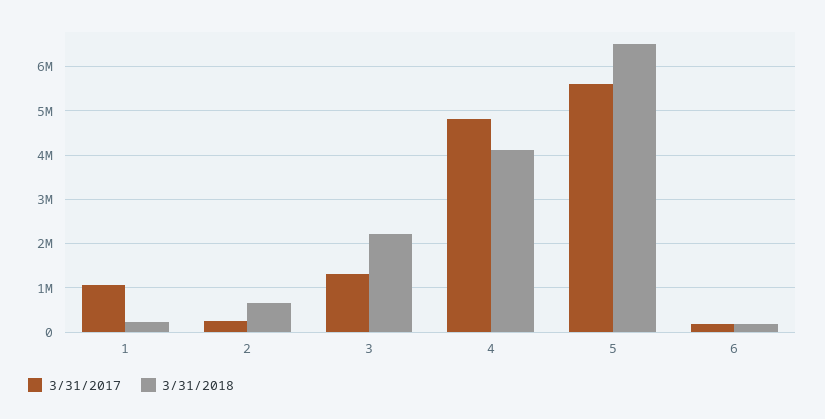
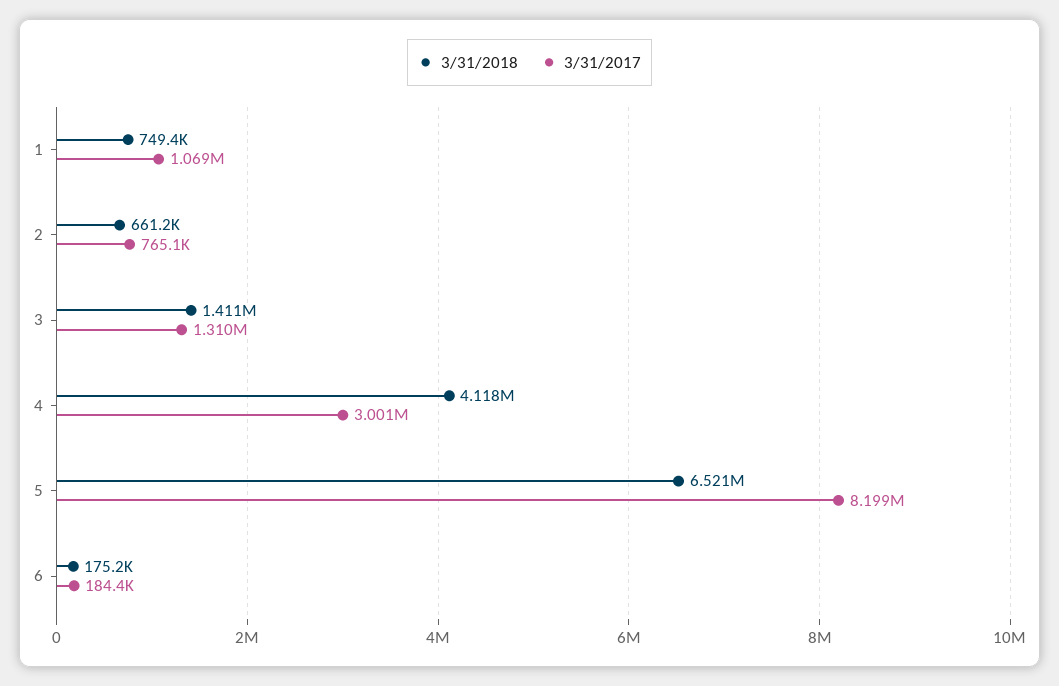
3/31/2018, 1: 200000 -> 749400
3/31/2017, 2: 200000 -> 765100
3/31/2018, 3: 2200000 -> 1411000
3/31/2017, 4: 4800000 -> 3001000
3/31/2017, 5: 5600000 -> 8199000

